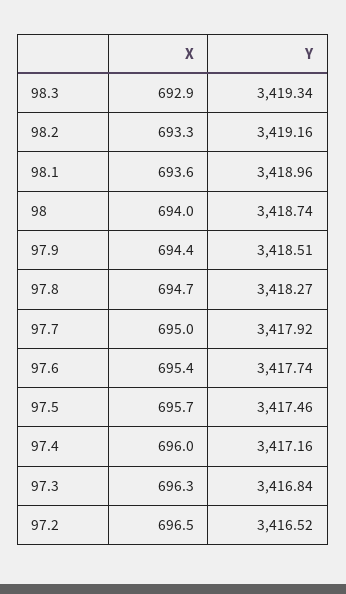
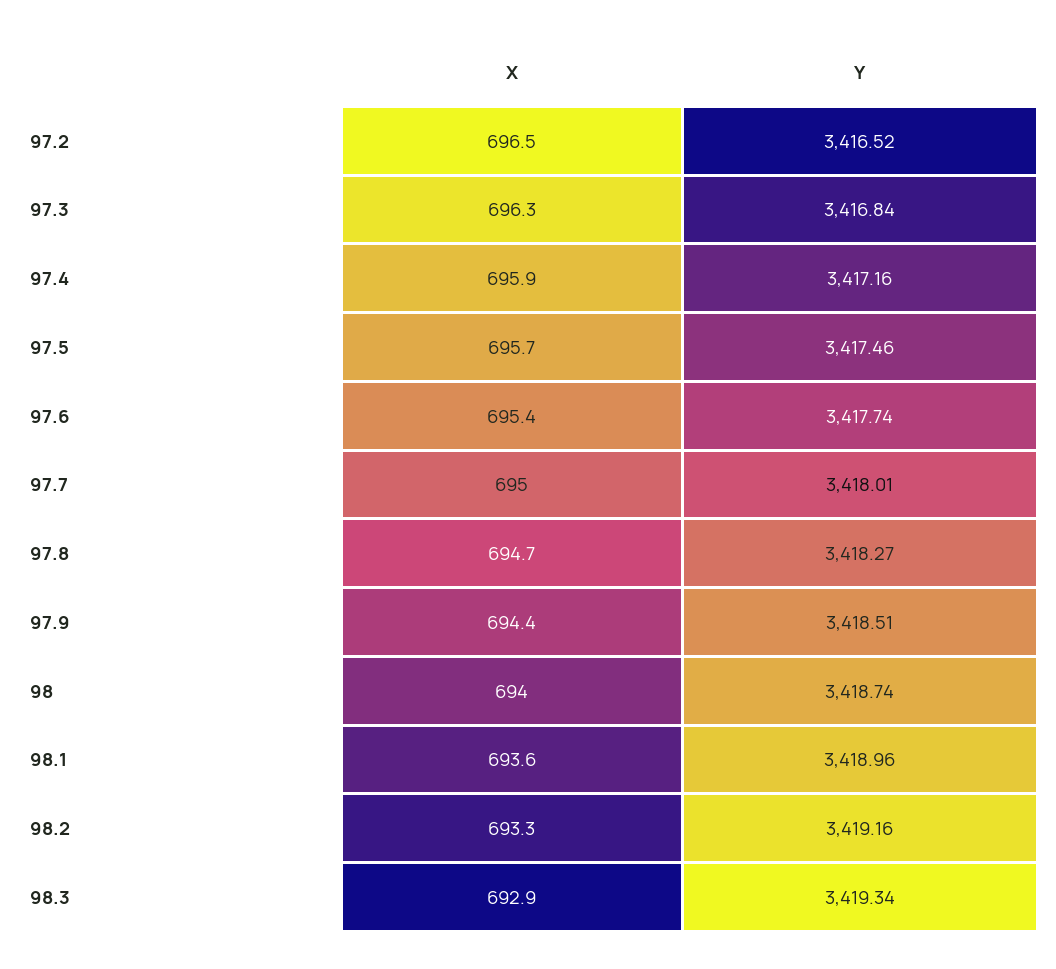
Y, 97.7: 3417.92 -> 3418.01
X, 97.4: 696 -> 695.9

